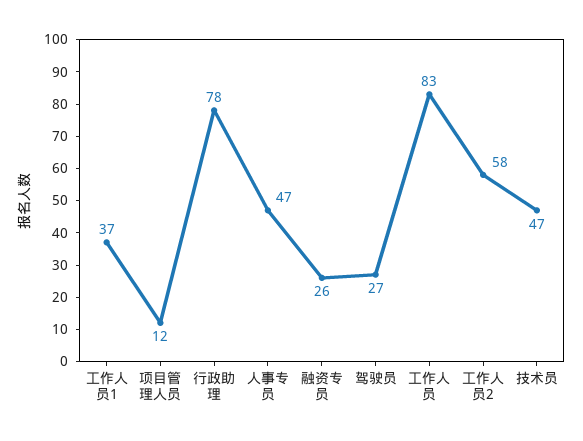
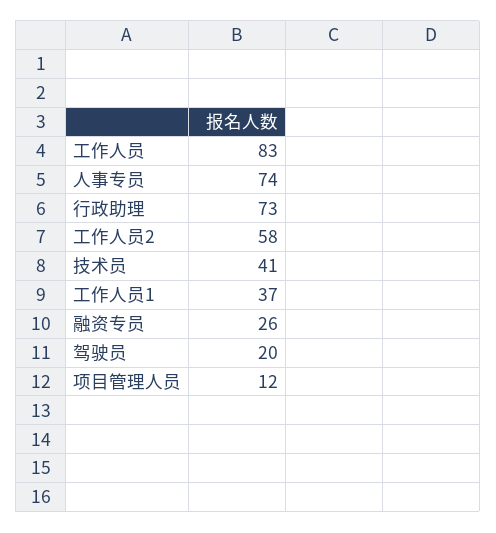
行政助理: 78 -> 73
人事专员: 47 -> 74
驾驶员: 27 -> 20
技术员: 47 -> 41

